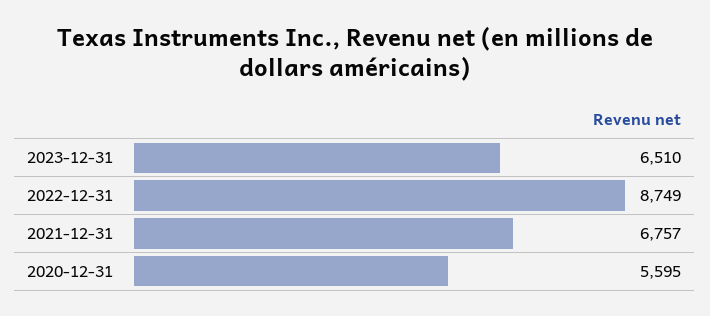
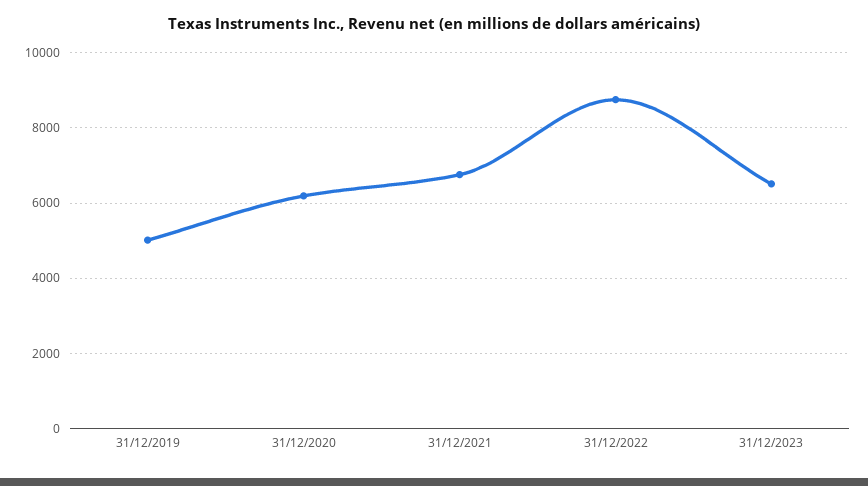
2020-12-31: 5595 -> 6200
31/12/2019: none -> 5000

